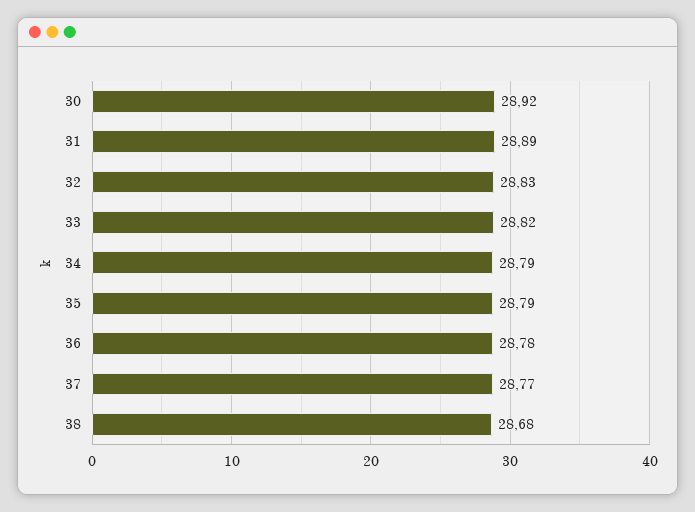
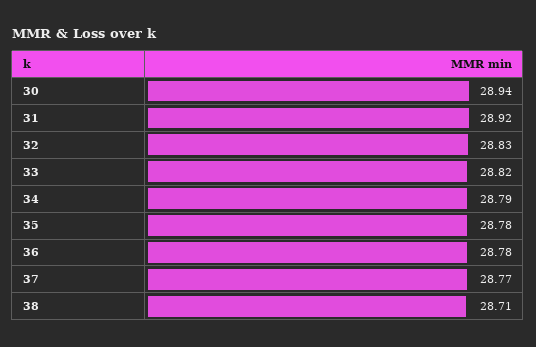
30: 28.92 -> 28.94
31: 28.89 -> 28.92
35: 28.79 -> 28.78
38: 28.68 -> 28.71

